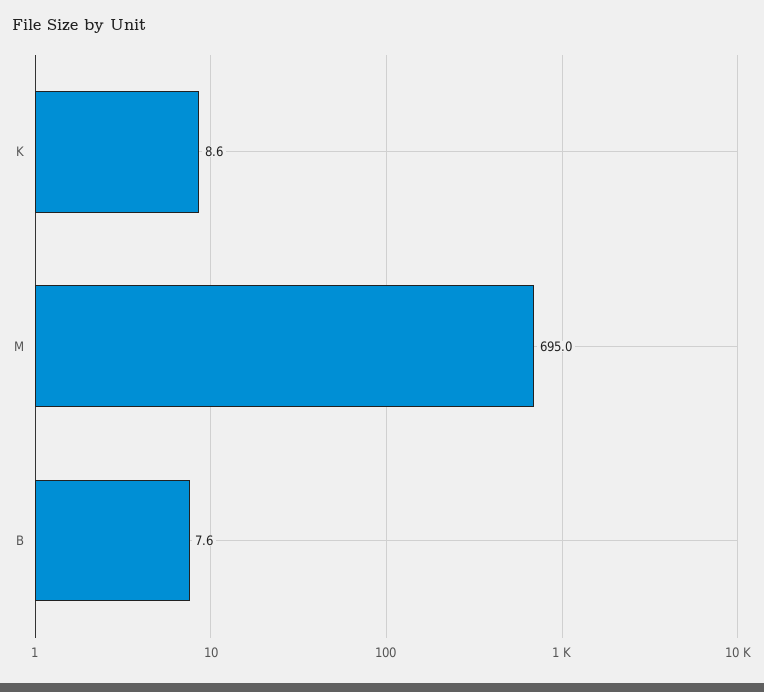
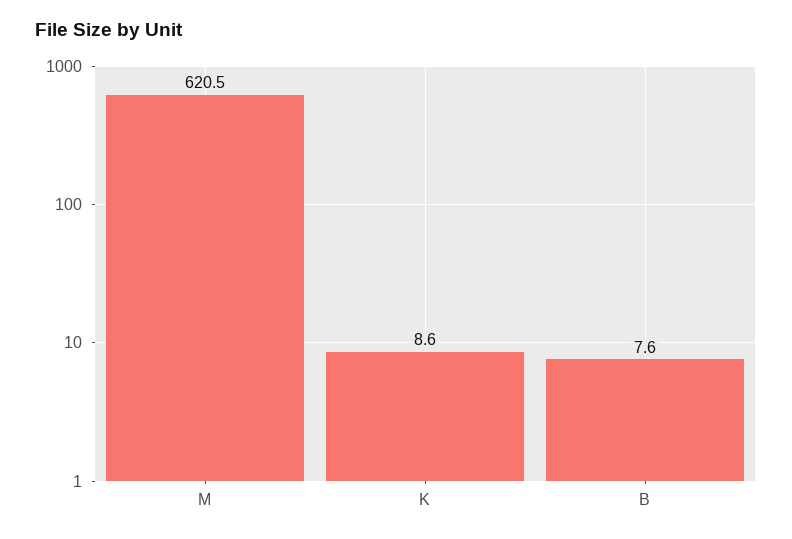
M: 695 -> 620.5

